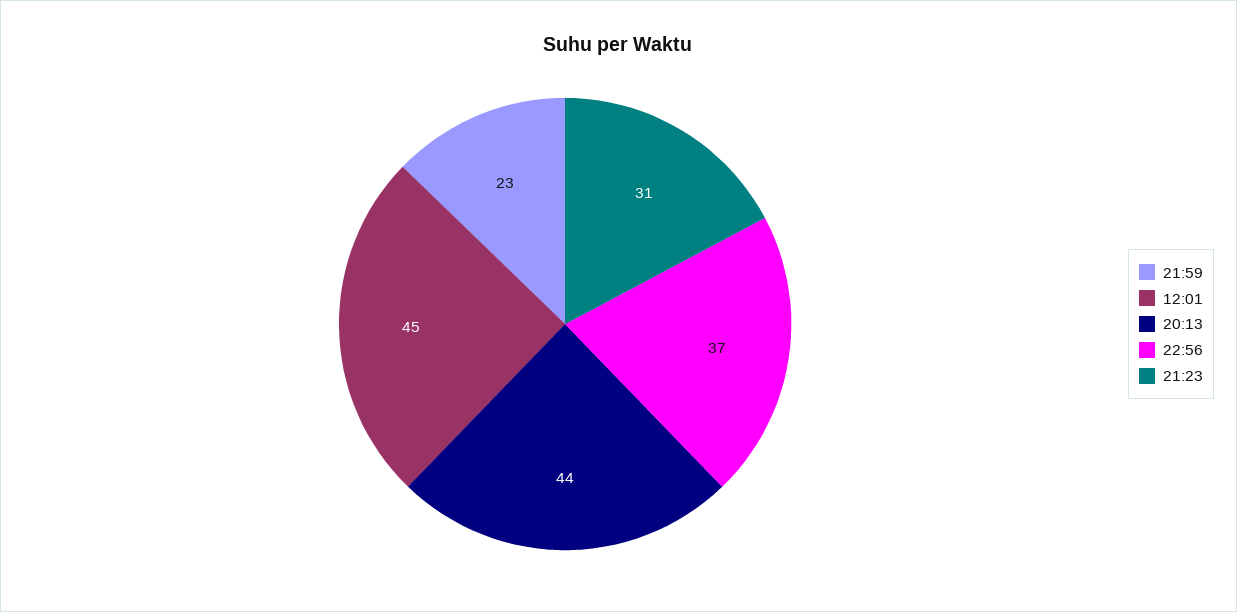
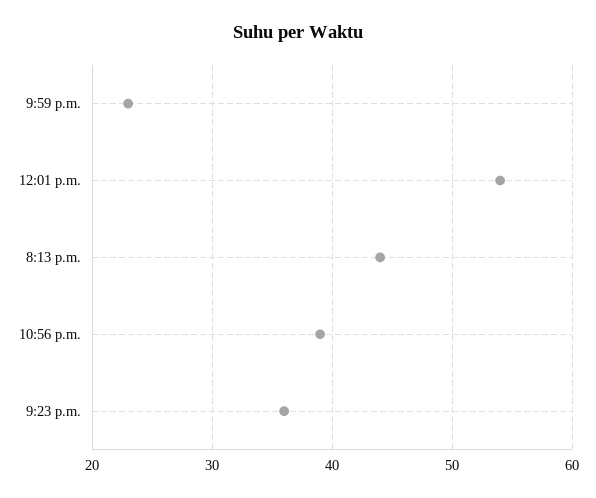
12:01: 45 -> 54
22:56: 37 -> 39
21:23: 31 -> 36

